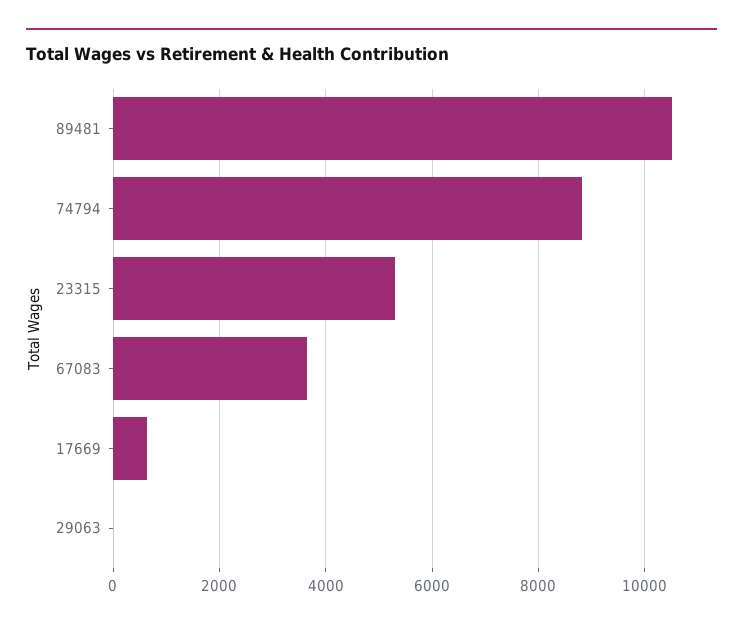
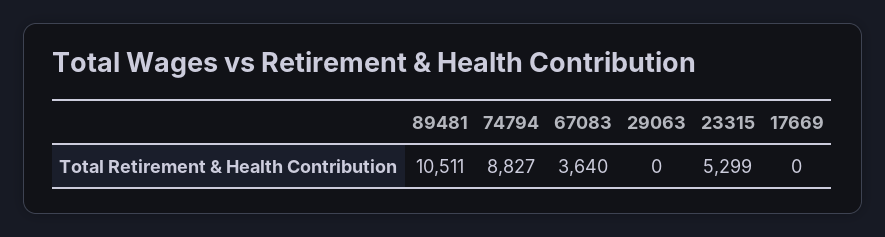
17669: 600 -> 0

